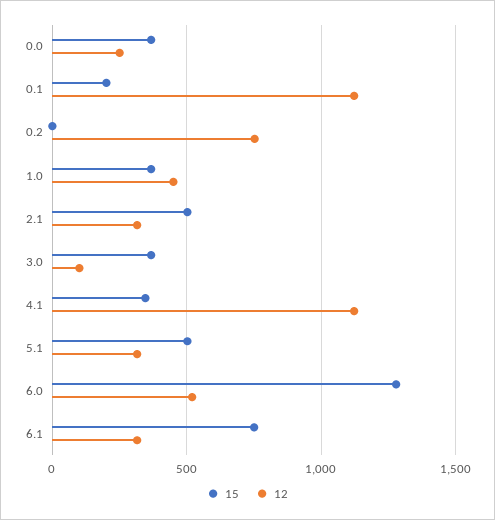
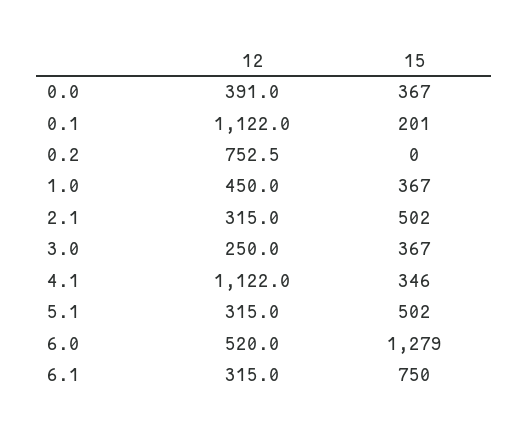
12, 0.0: 250 -> 391
12, 3.0: 100 -> 250

